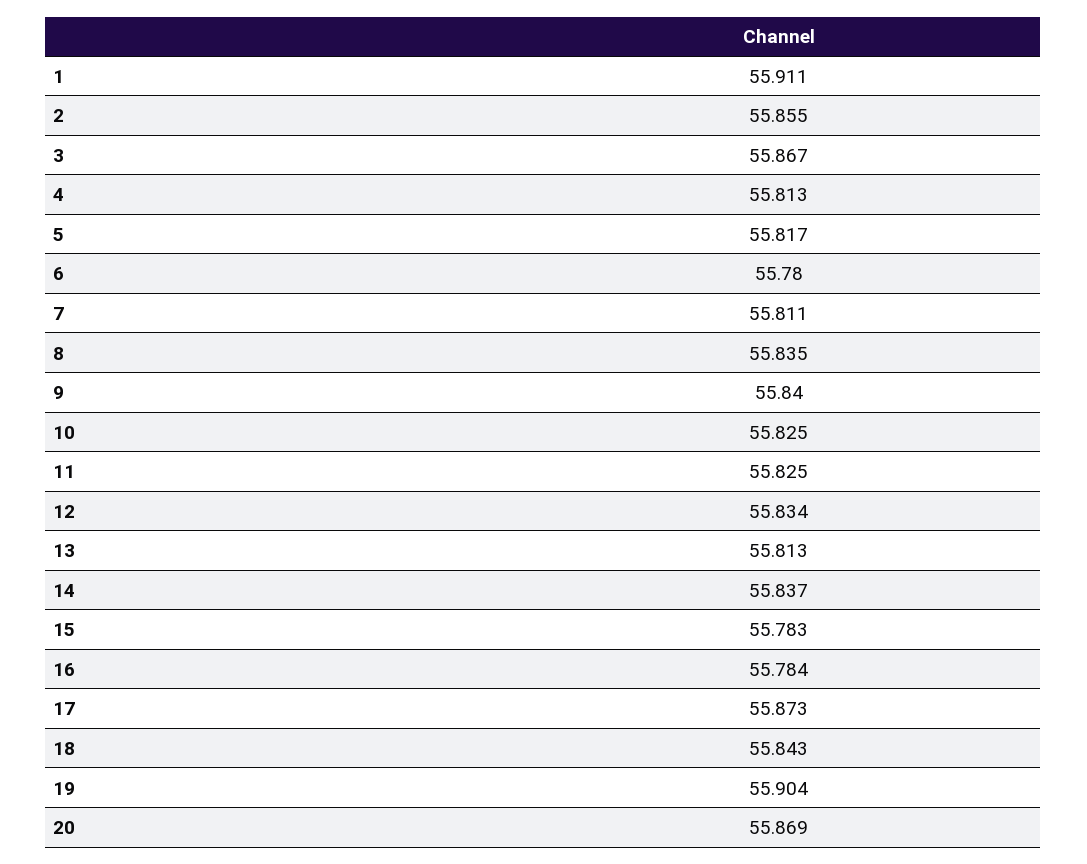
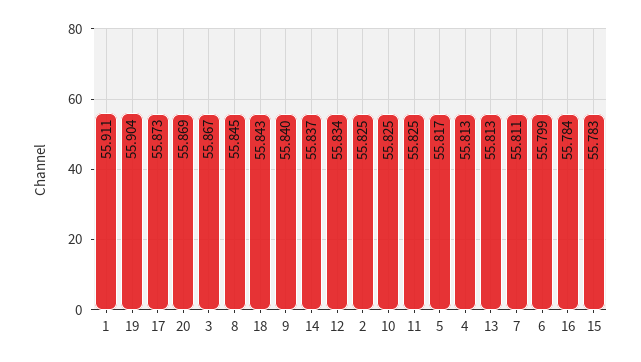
2: 55.855 -> 55.825
6: 55.78 -> 55.799
8: 55.835 -> 55.845

